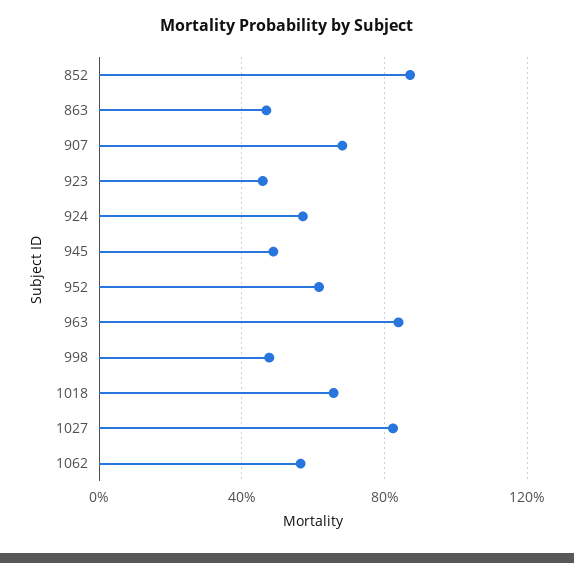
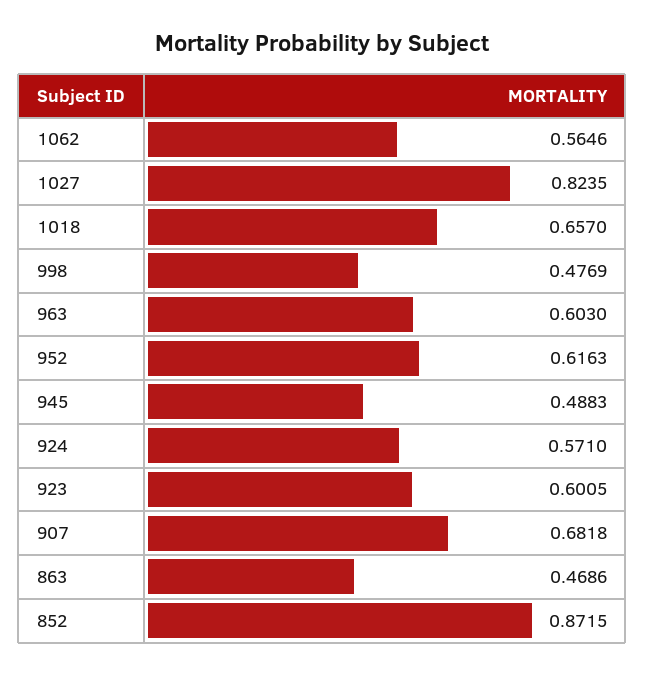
923: 0.45 -> 0.6005
963: 0.85 -> 0.603

